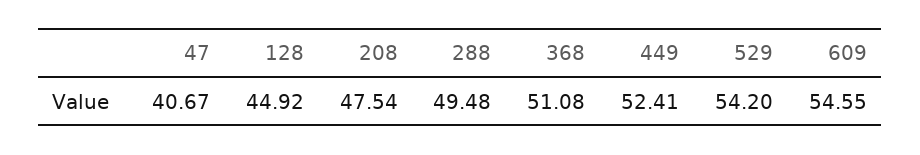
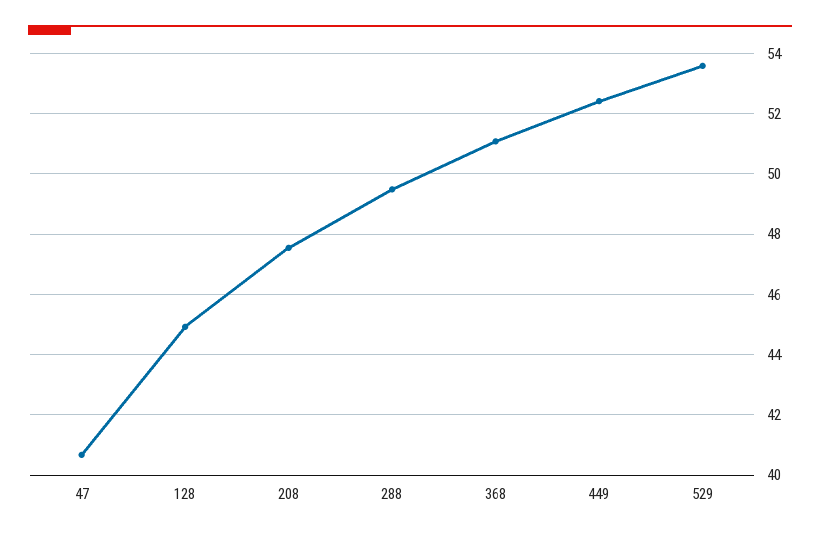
529: 54.2 -> 53.6
609: 54.55 -> none

